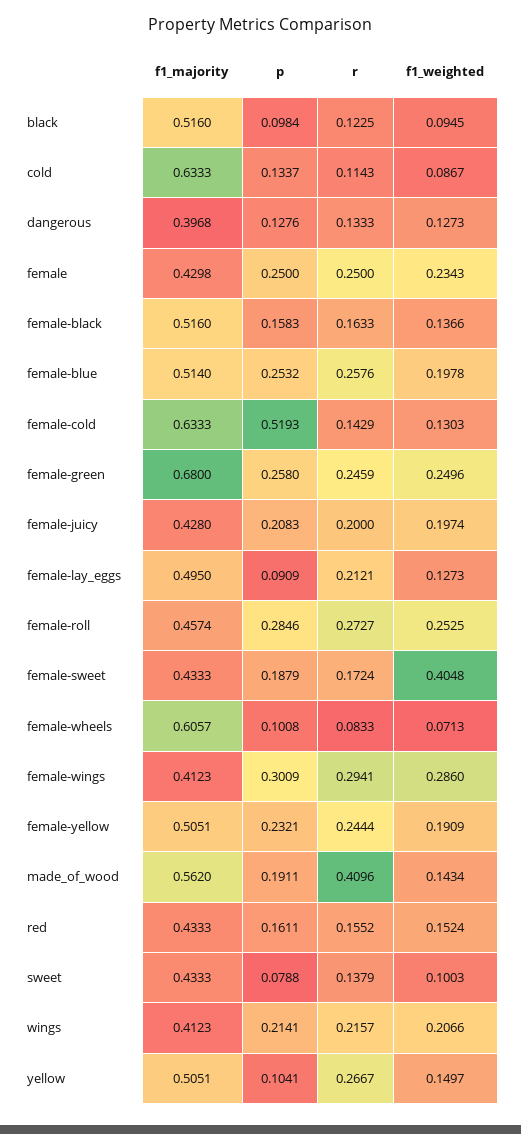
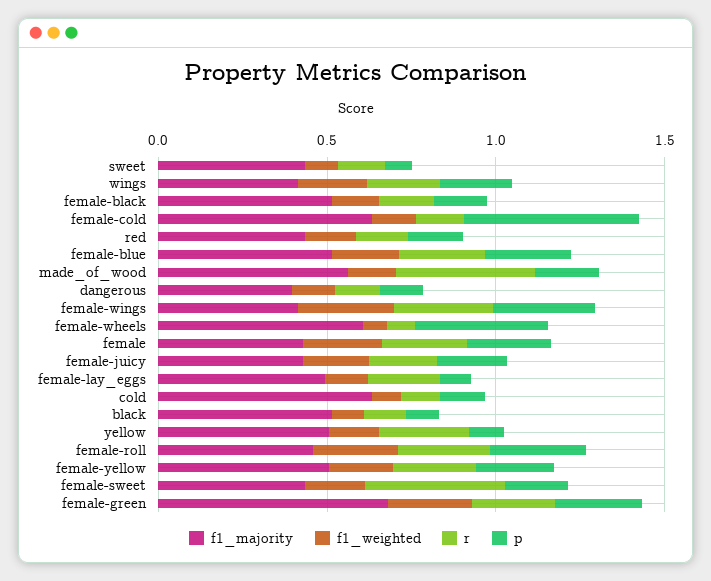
r, female-sweet: 0.1724 -> 0.4
f1_weighted, female-sweet: 0.4048 -> 0.2
p, female-wheels: 0.1008 -> 0.4

